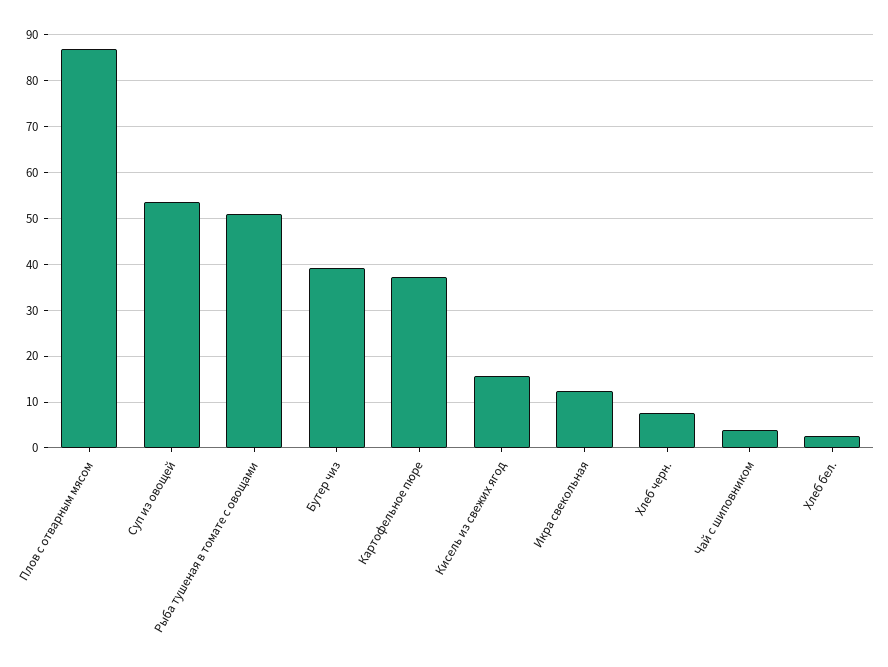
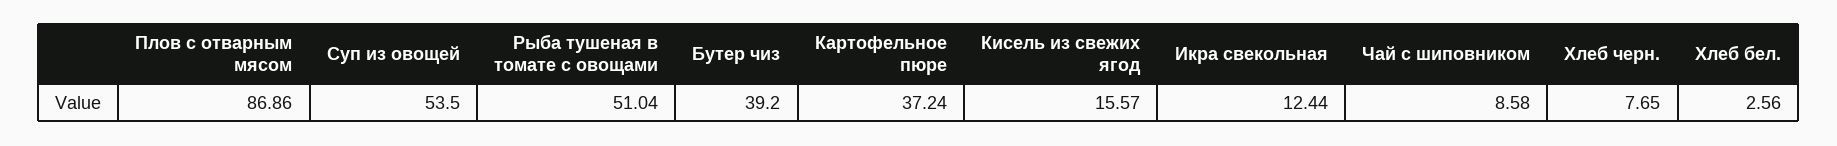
Чай с шиповником: 4 -> 8.58

